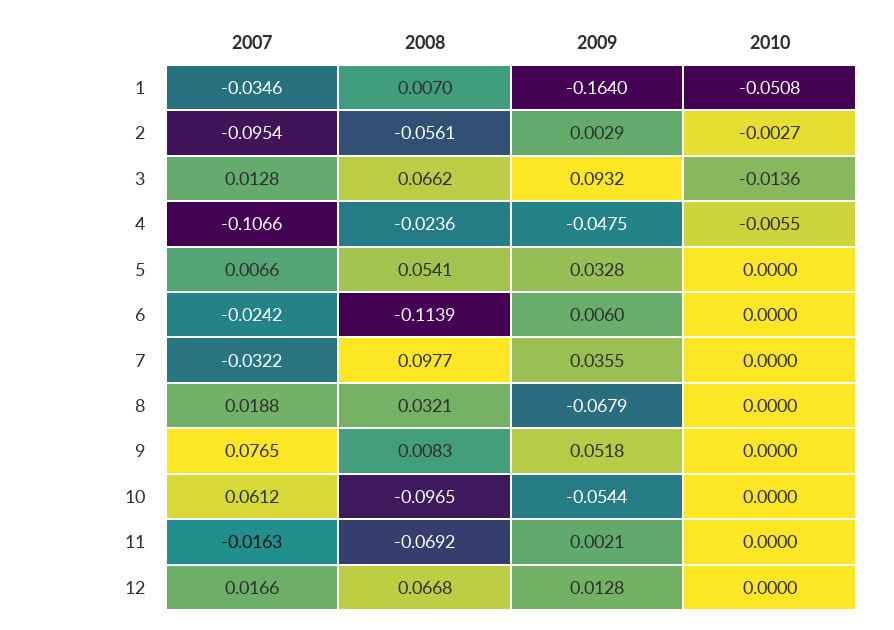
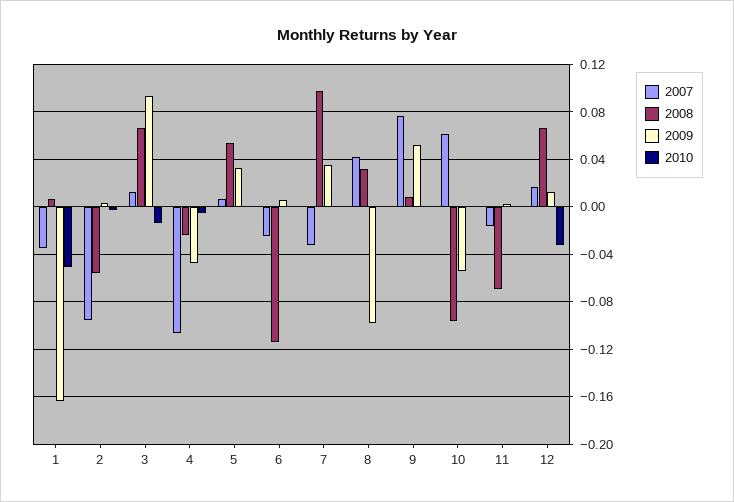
2007, 8: 0.0188 -> 0.04
2009, 8: -0.0679 -> -0.1
2010, 12: 0 -> -0.03

